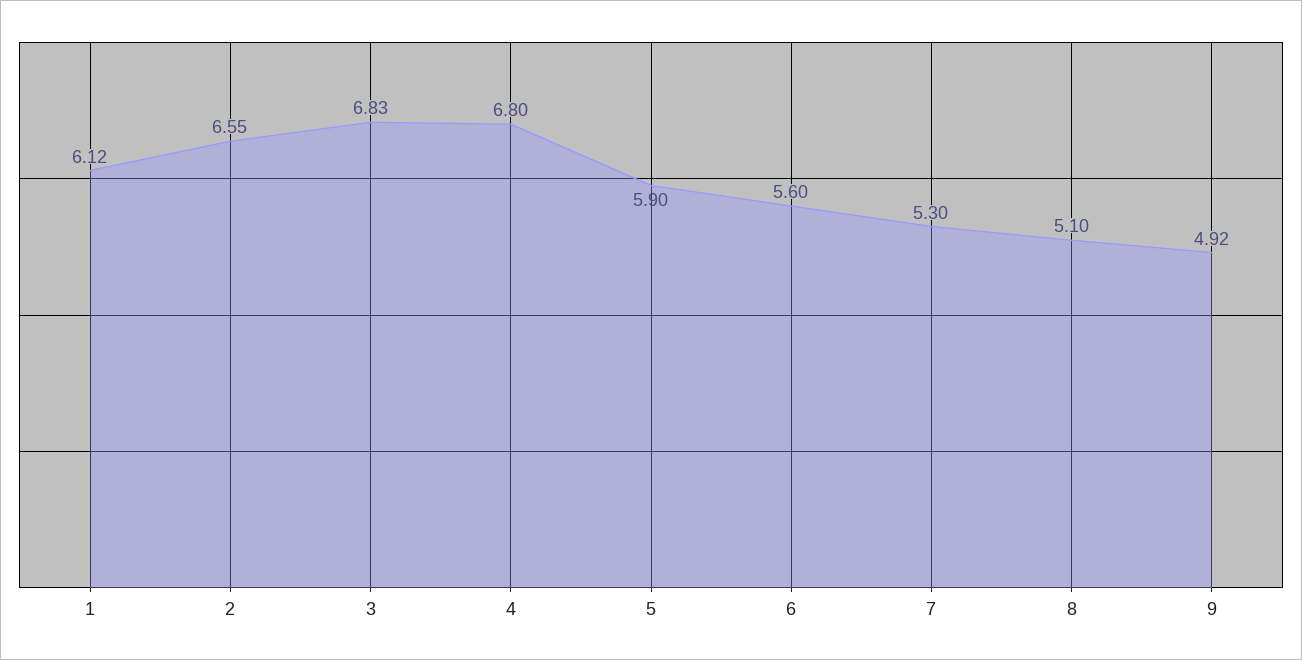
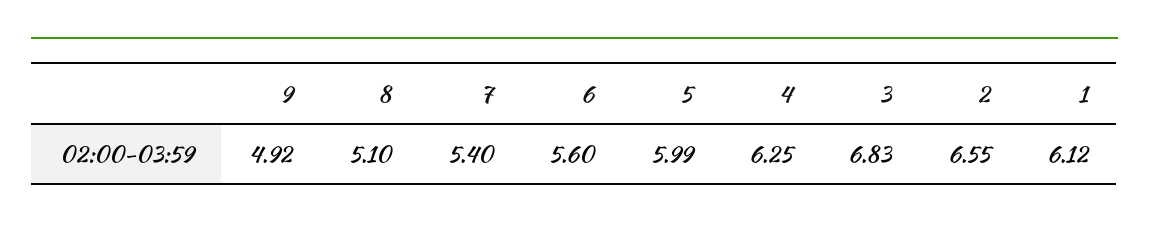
4: 6.8 -> 6.25
5: 5.9 -> 5.99
7: 5.3 -> 5.4

